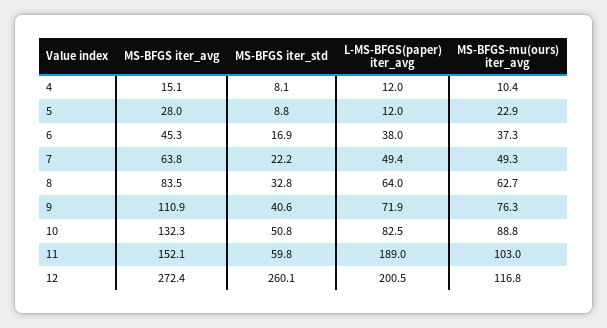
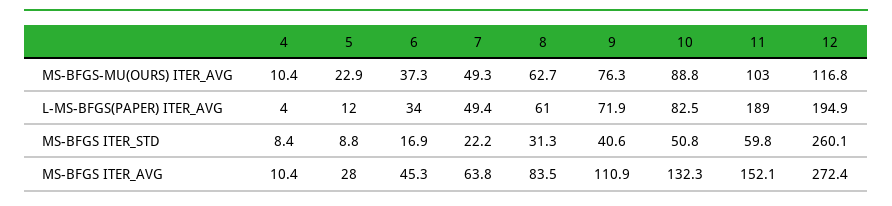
MS-BFGS iter_avg, 4: 15.1 -> 10.4
MS-BFGS iter_std, 4: 8.1 -> 8.4
L-MS-BFGS(paper) iter_avg, 4: 12 -> 4
L-MS-BFGS(paper) iter_avg, 6: 38 -> 34
MS-BFGS iter_std, 8: 32.8 -> 31.3
L-MS-BFGS(paper) iter_avg, 8: 64 -> 61
L-MS-BFGS(paper) iter_avg, 12: 200.5 -> 194.9

